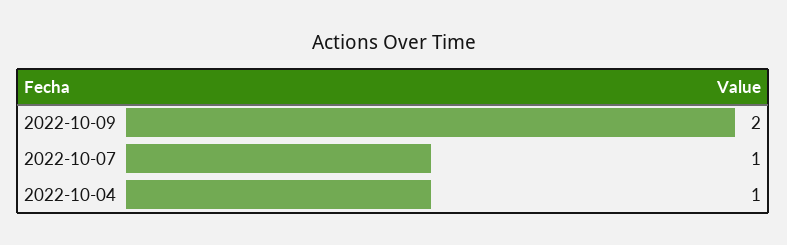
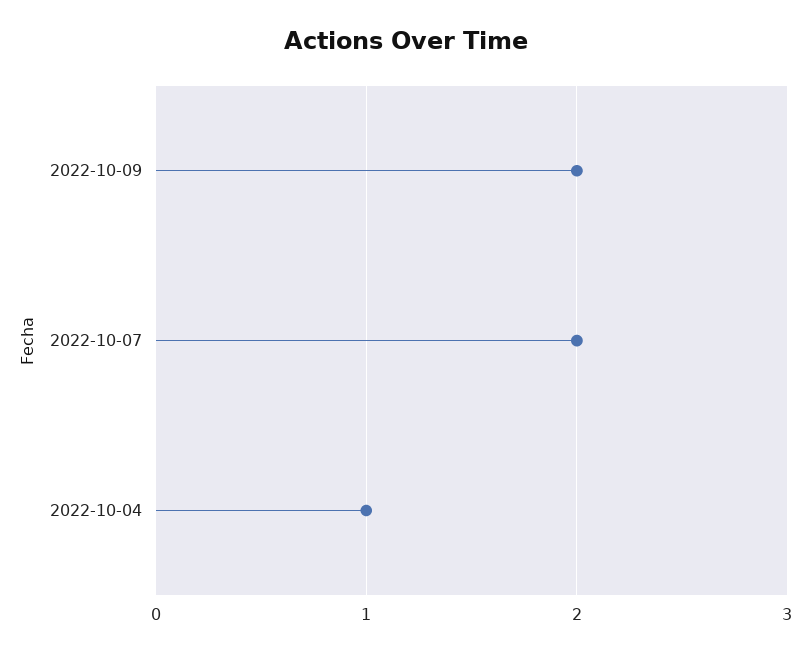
2022-10-07: 1 -> 2

